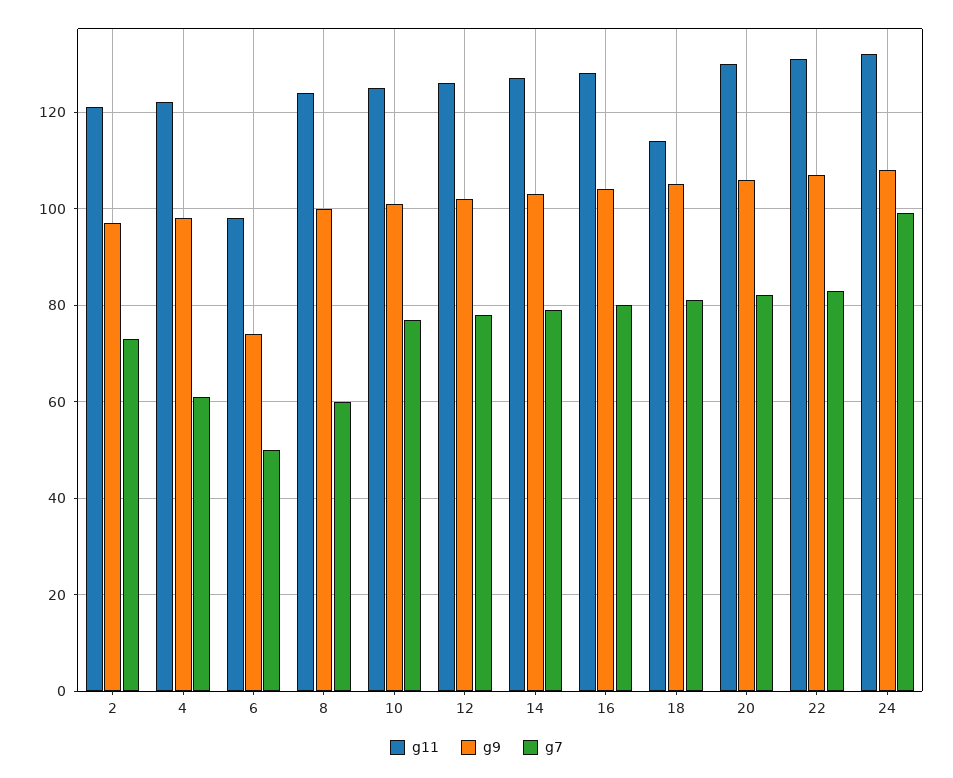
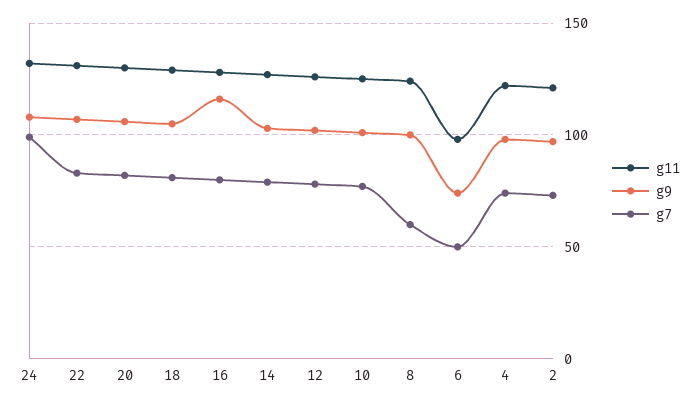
g7, 4: 60 -> 75
g9, 16: 105 -> 115
g11, 18: 115 -> 130

